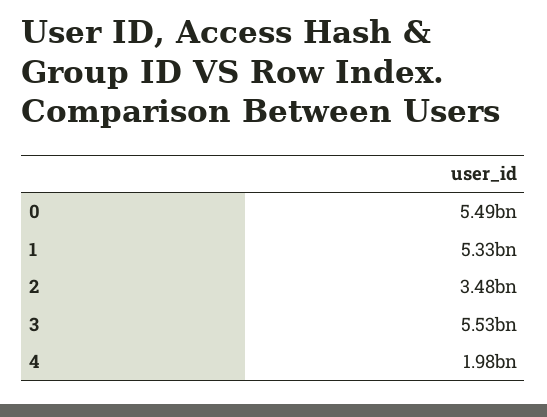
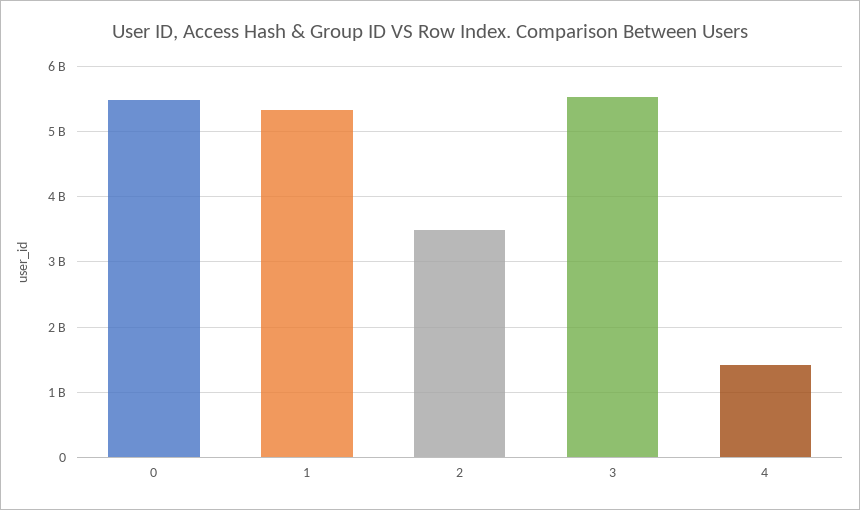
4: 1980000000 -> 1400000000

